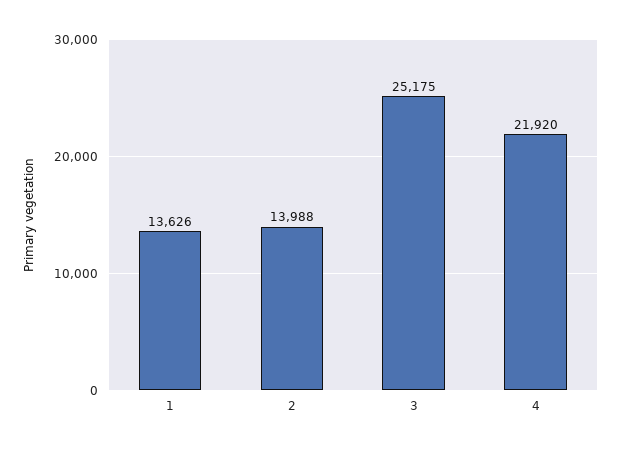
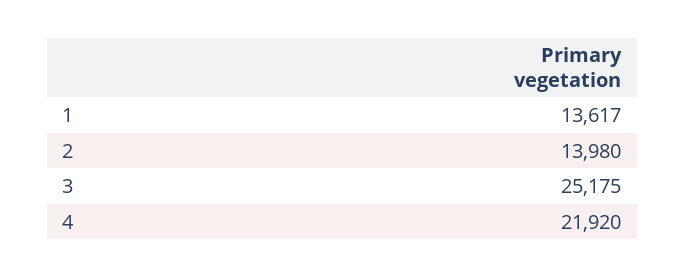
1: 13626 -> 13617
2: 13988 -> 13980

